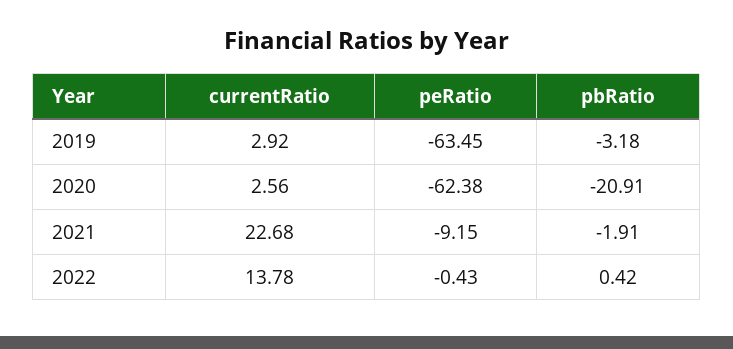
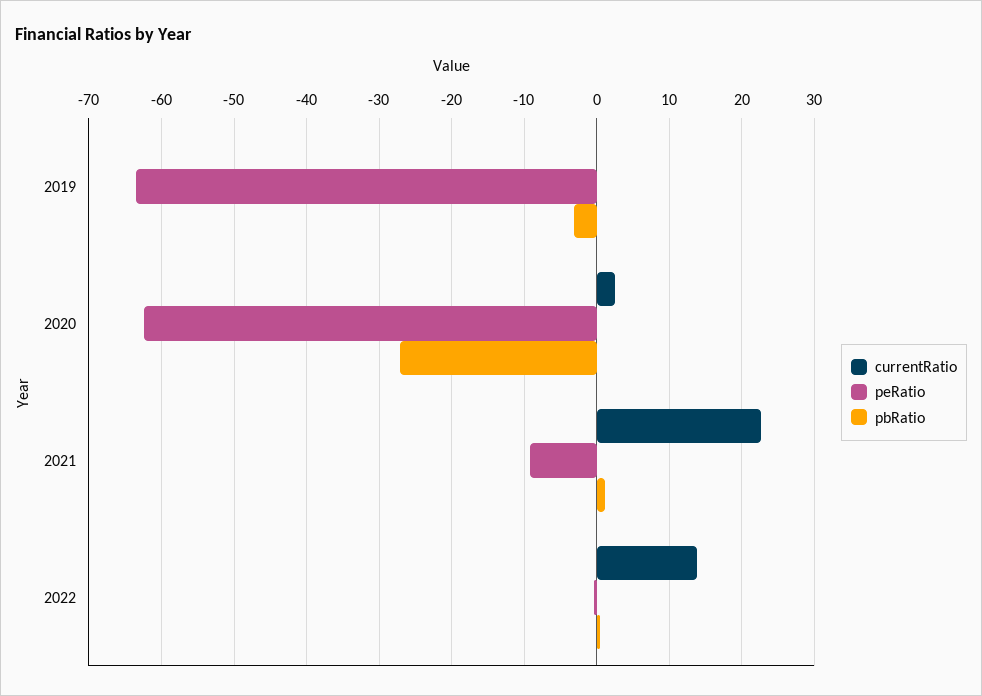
currentRatio, 2019: 2.92 -> 0
pbRatio, 2020: -20.91 -> -27
pbRatio, 2021: -1.91 -> 1

